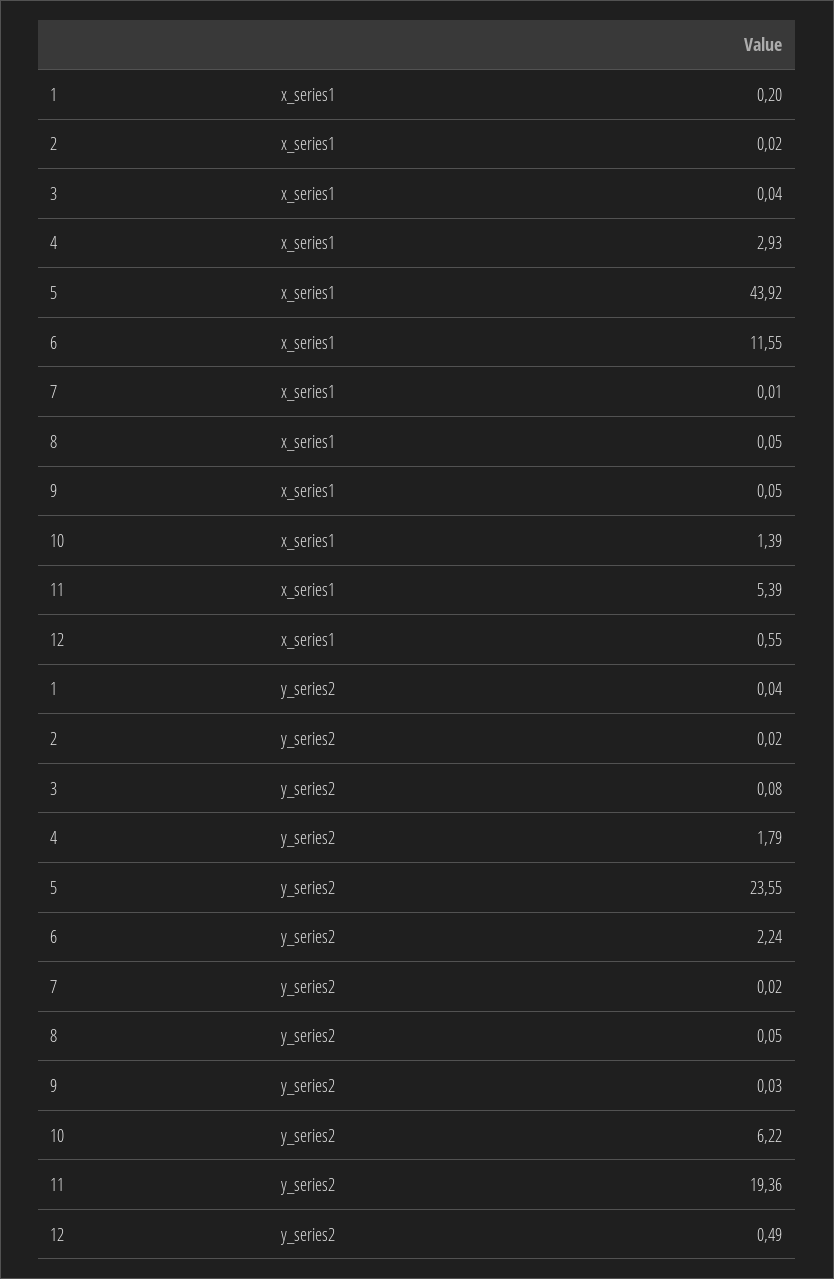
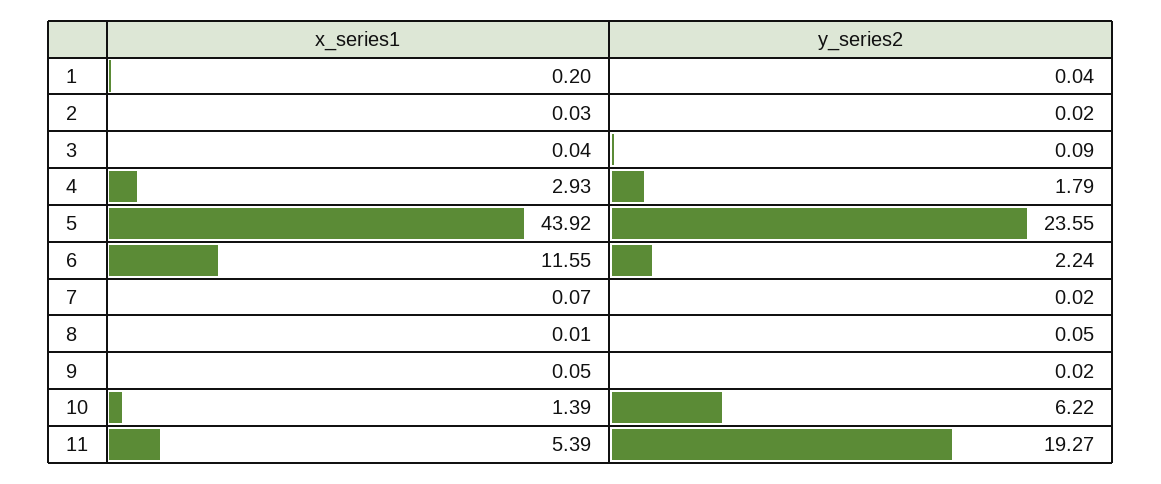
2, x_series1: 0.02 -> 0.03
7, x_series1: 0.01 -> 0.07
8, x_series1: 0.05 -> 0.01
12, x_series1: 0.55 -> none
3, y_series2: 0.08 -> 0.09
9, y_series2: 0.03 -> 0.02
11, y_series2: 19.36 -> 19.27
12, y_series2: 0.49 -> none

